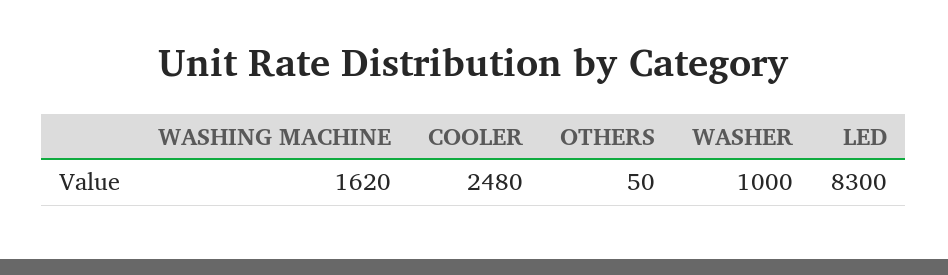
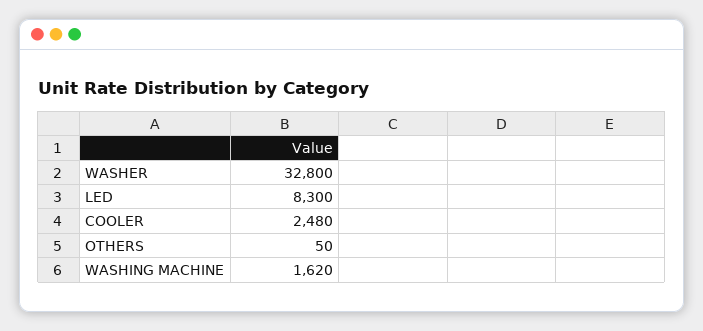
WASHER: 1000 -> 32800

